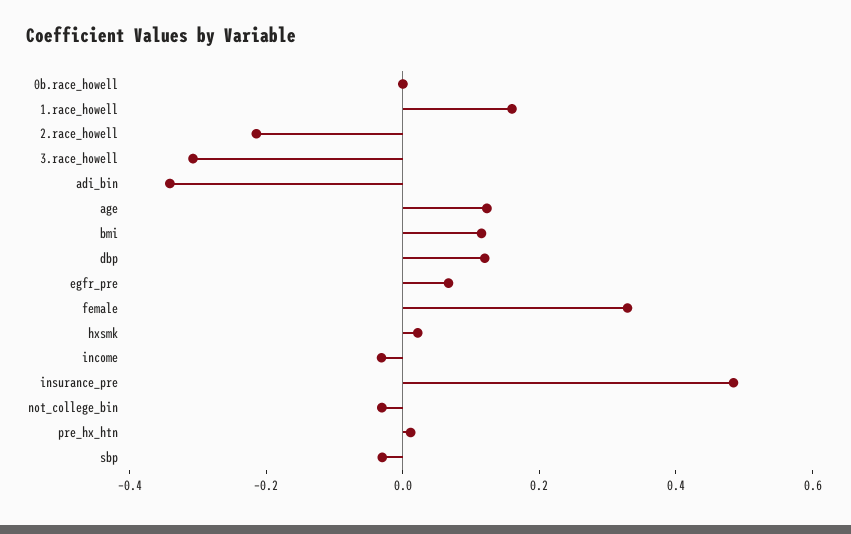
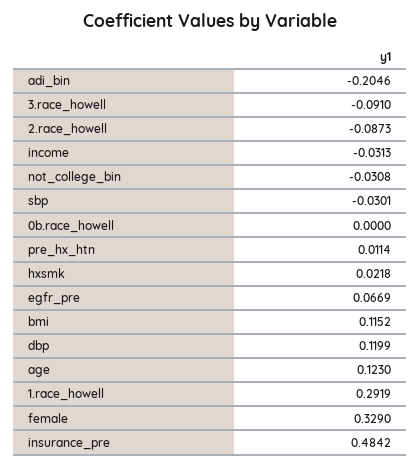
1.race_howell: 0.15 -> 0.2919
2.race_howell: -0.2 -> -0.0873
3.race_howell: -0.3 -> -0.091
adi_bin: -0.35 -> -0.2046

